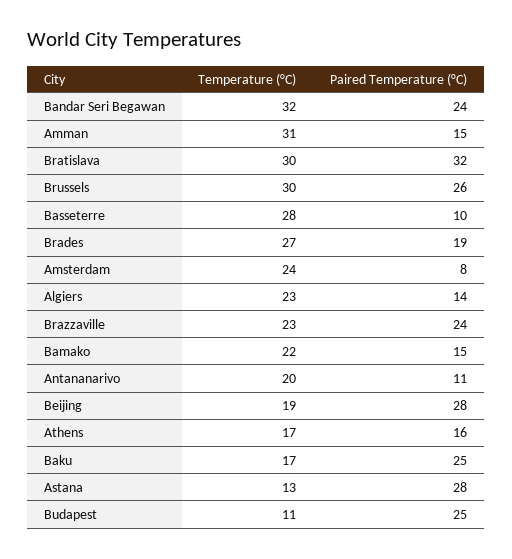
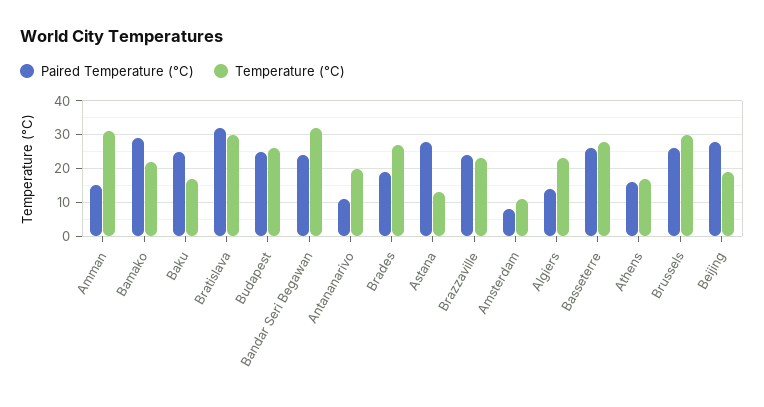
Paired Temperature (°C), Basseterre: 10 -> 25
Temperature (°C), Amsterdam: 24 -> 10
Paired Temperature (°C), Bamako: 15 -> 30
Temperature (°C), Budapest: 11 -> 25

